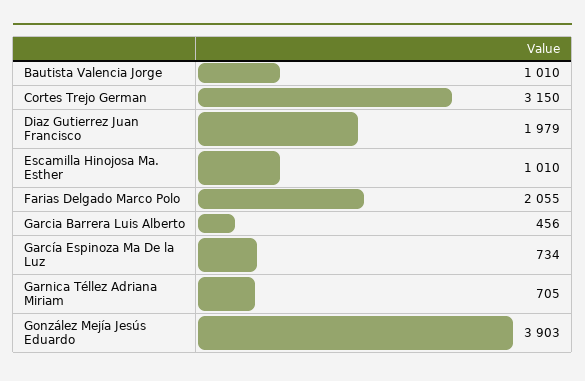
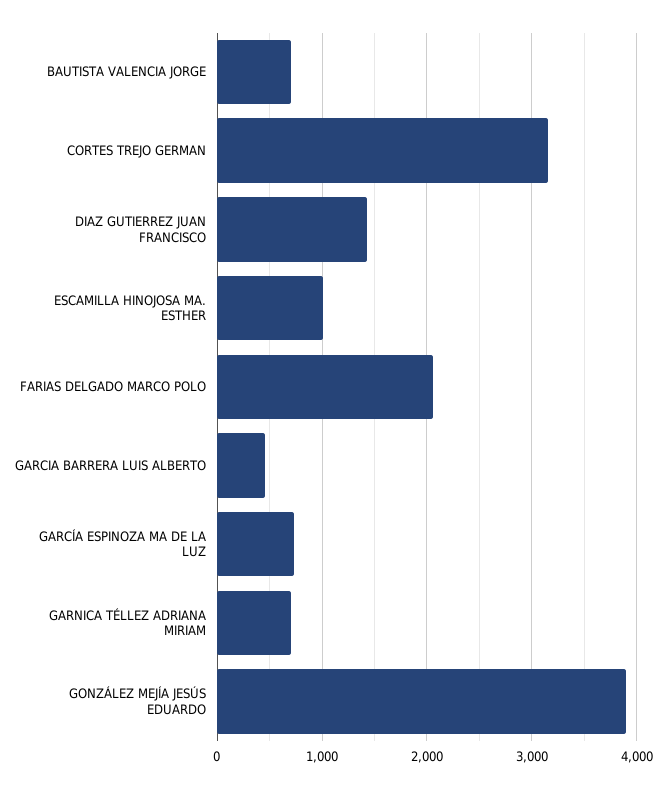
Bautista Valencia Jorge: 1010 -> 700
Diaz Gutierrez Juan Francisco: 1979 -> 1400

